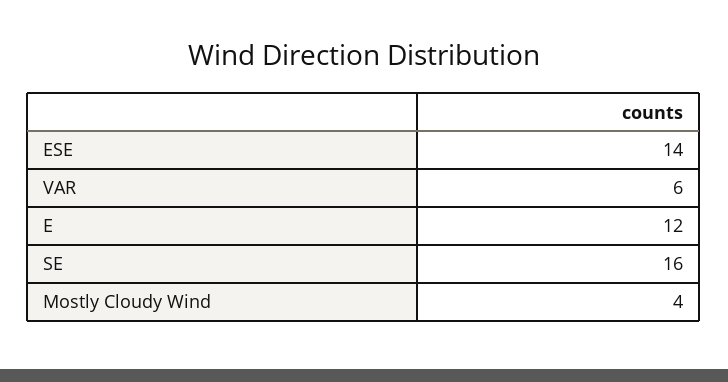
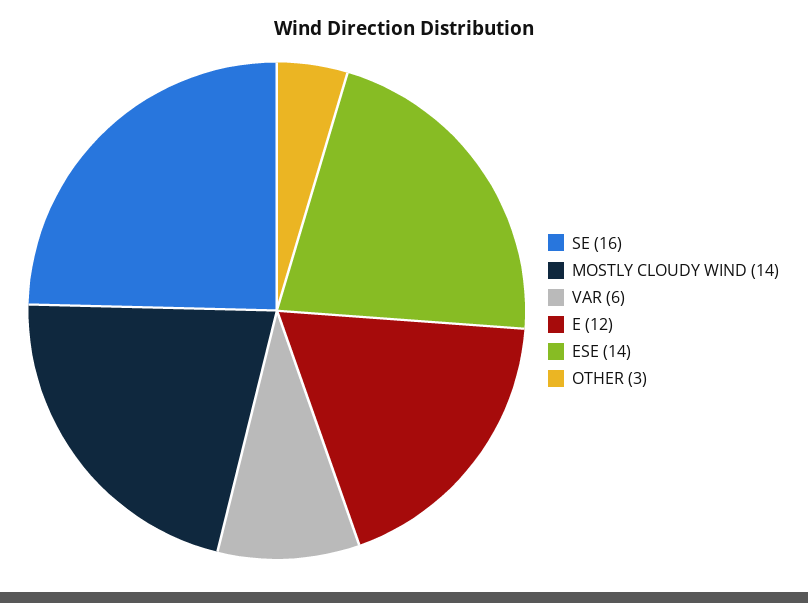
Mostly Cloudy Wind: 4 -> 14
OTHER: none -> 3

